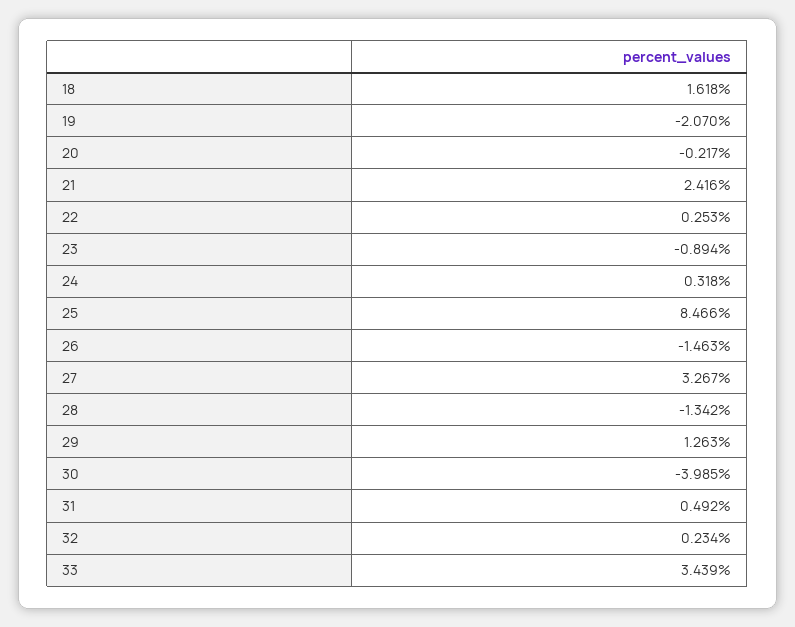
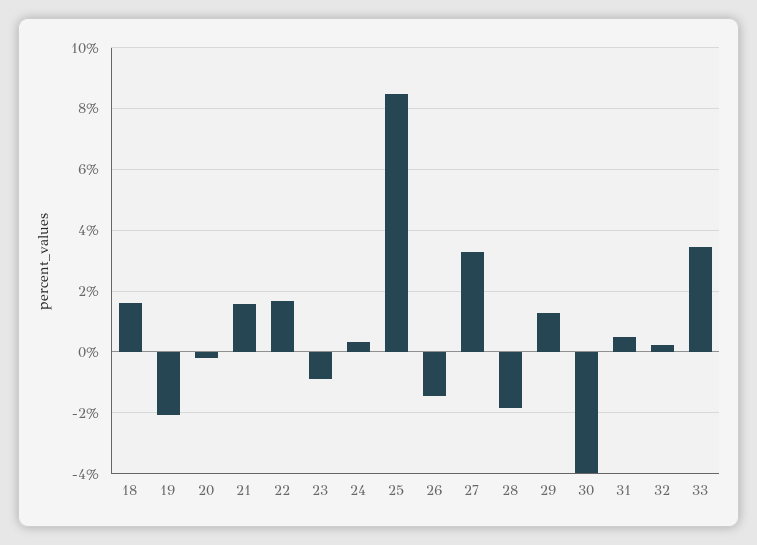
21: 2.416 -> 1.6
22: 0.253 -> 1.6
28: -1.342 -> -1.8

